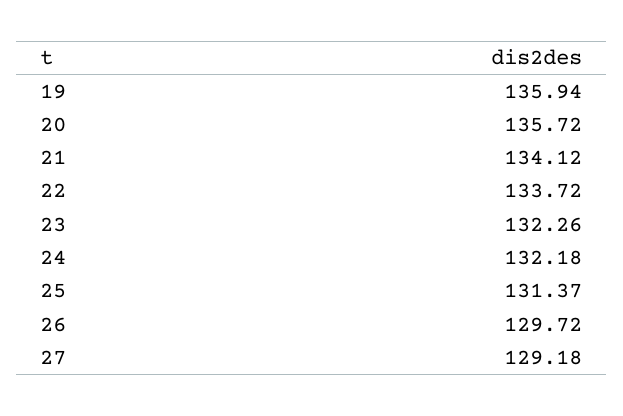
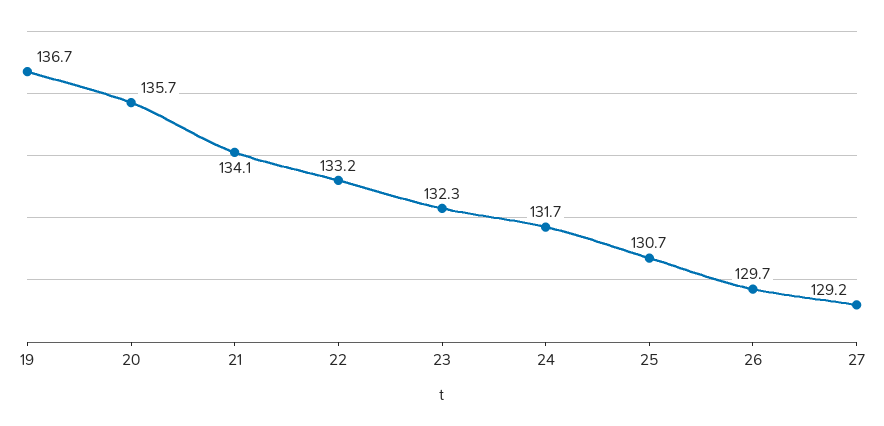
19: 135.94 -> 136.7
22: 133.72 -> 133.2
24: 132.18 -> 131.7
25: 131.37 -> 130.7

